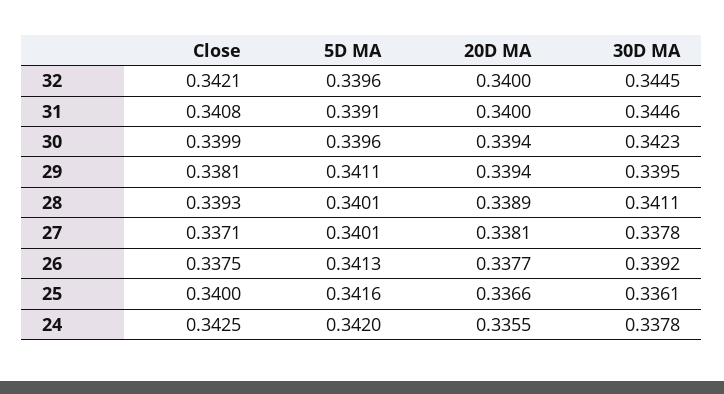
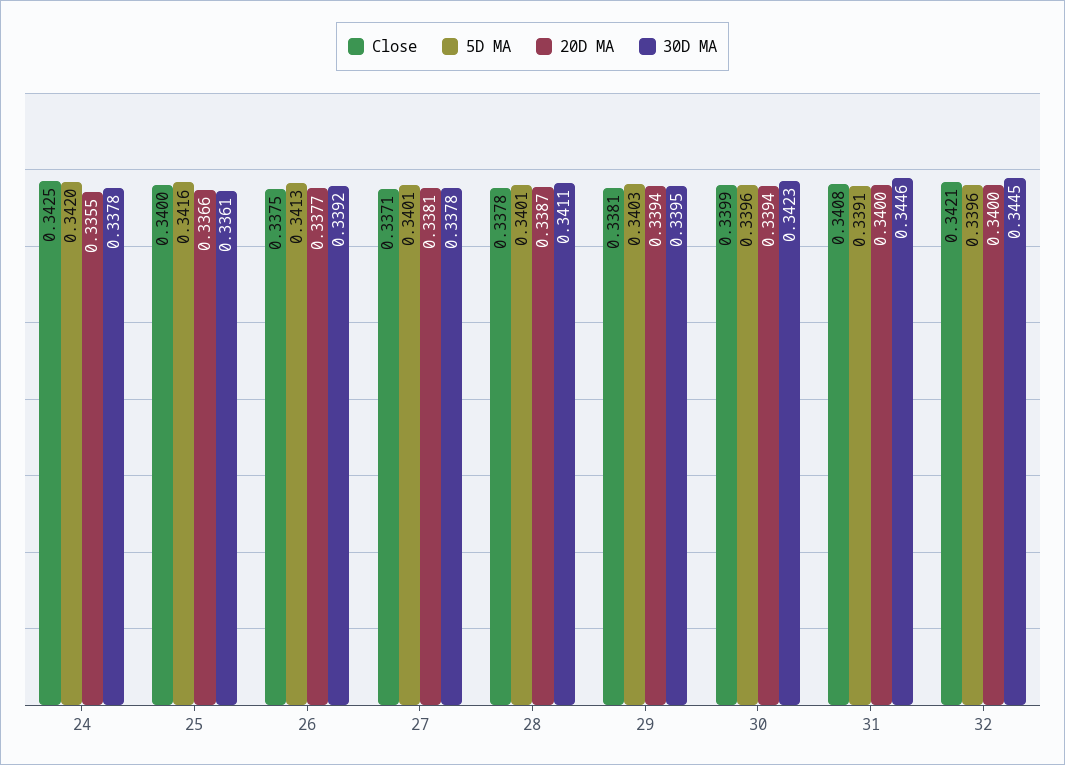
5D MA, 29: 0.3411 -> 0.3403
Close, 28: 0.3393 -> 0.3378
20D MA, 28: 0.3389 -> 0.3387

